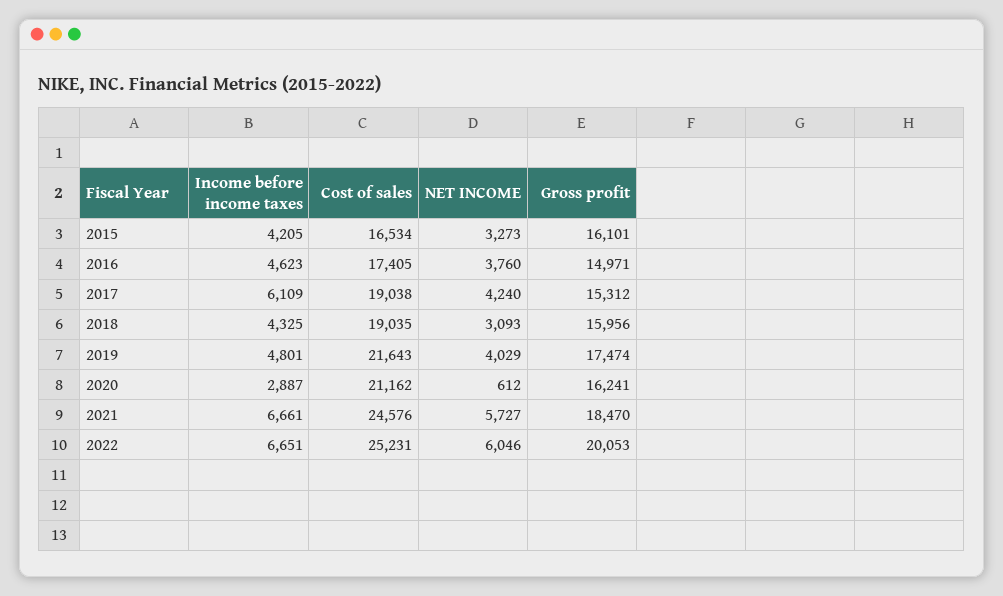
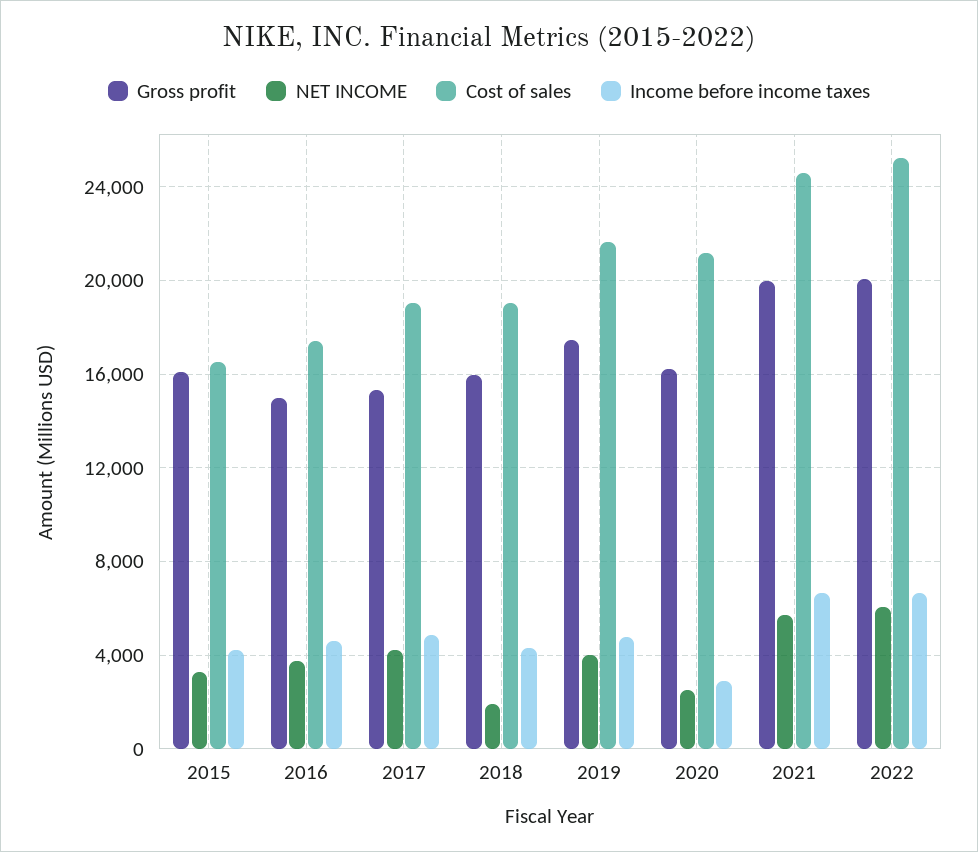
Income before income taxes, 2017: 6109 -> 5000
NET INCOME, 2018: 3093 -> 2000
NET INCOME, 2020: 612 -> 2500
Gross profit, 2021: 18470 -> 20000

